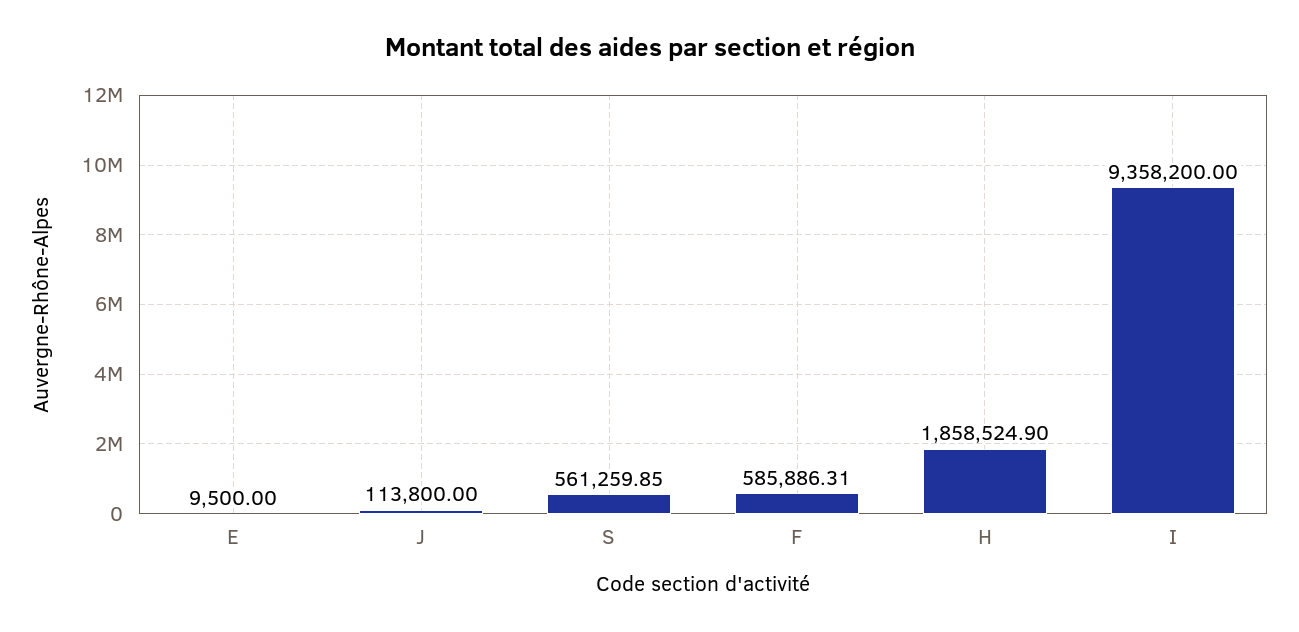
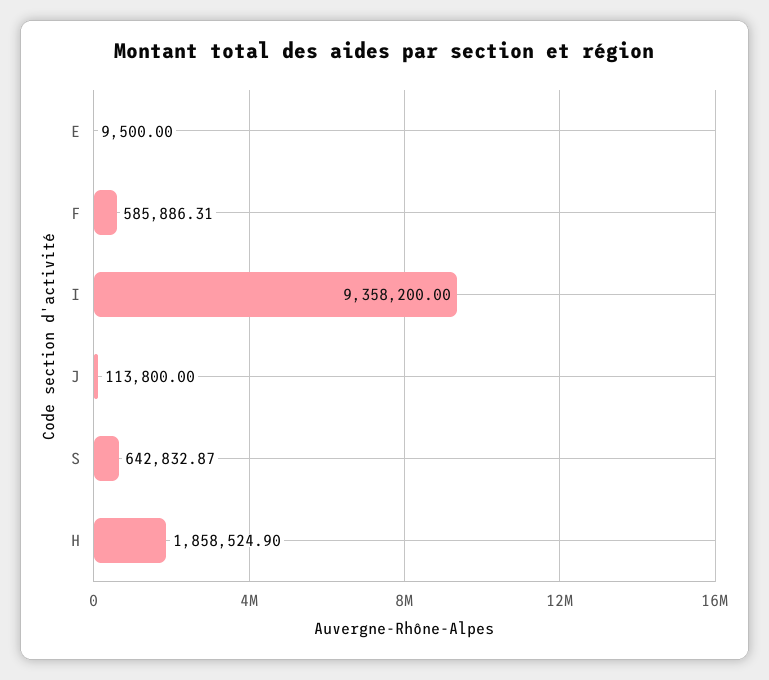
S: 561259.85 -> 642832.87

